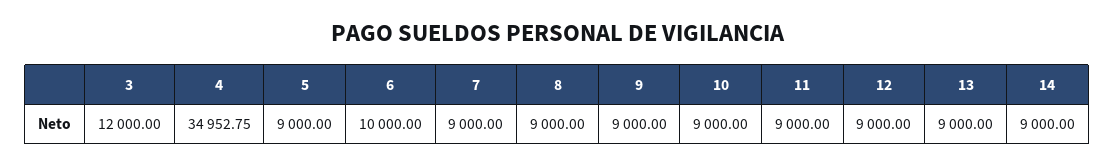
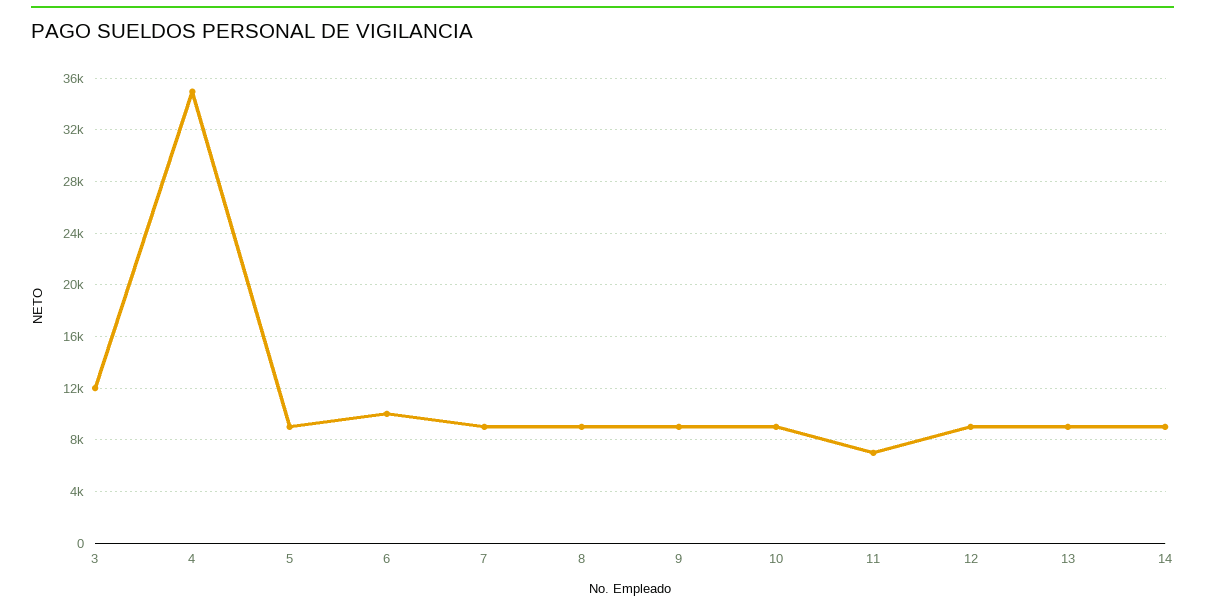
11: 9000 -> 7000

